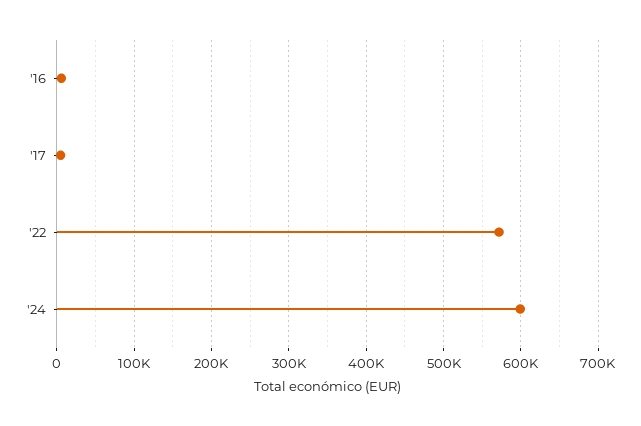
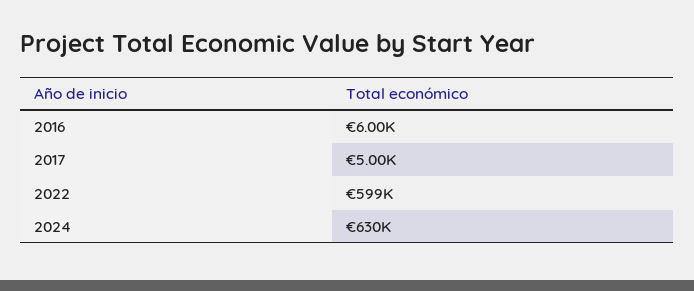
'22: 570000 -> 599000
'24: 600000 -> 630000

